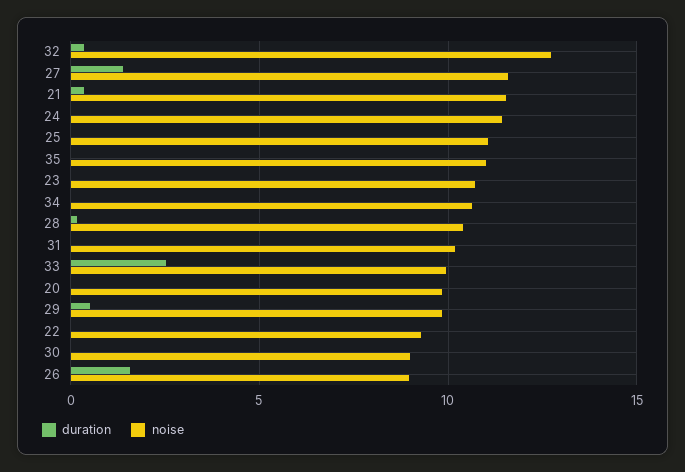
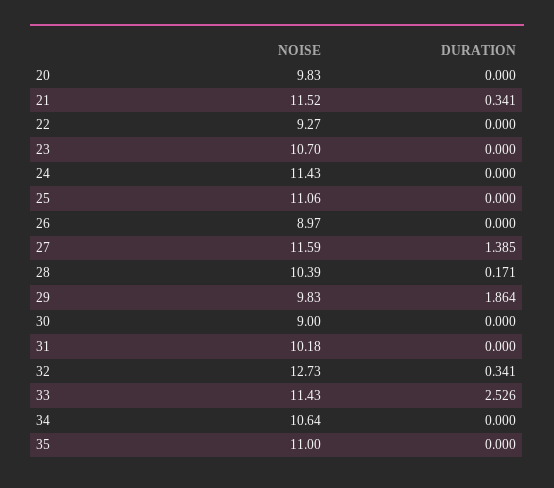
noise, 33: 10 -> 11.43
duration, 29: 0.5 -> 1.864
duration, 26: 1.5 -> 0

